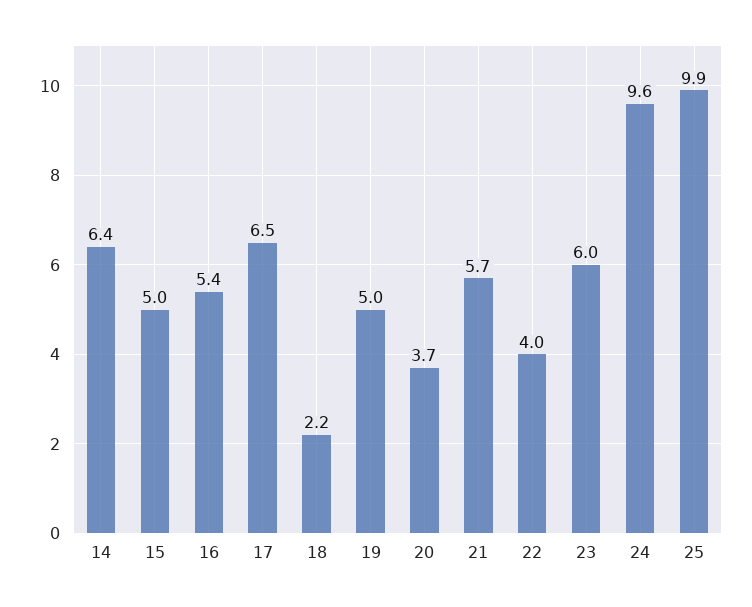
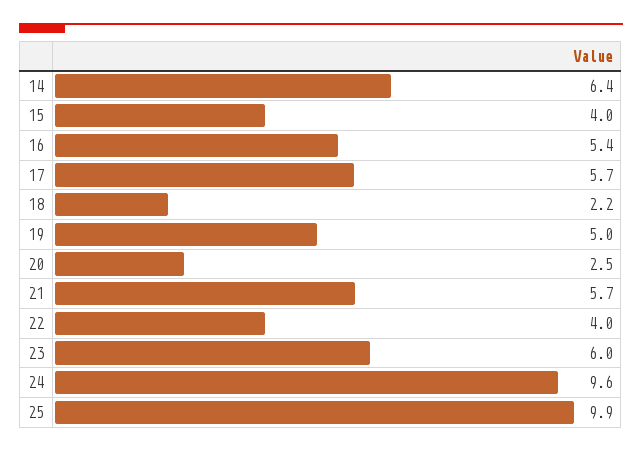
15: 5 -> 4
17: 6.5 -> 5.7
20: 3.7 -> 2.5

